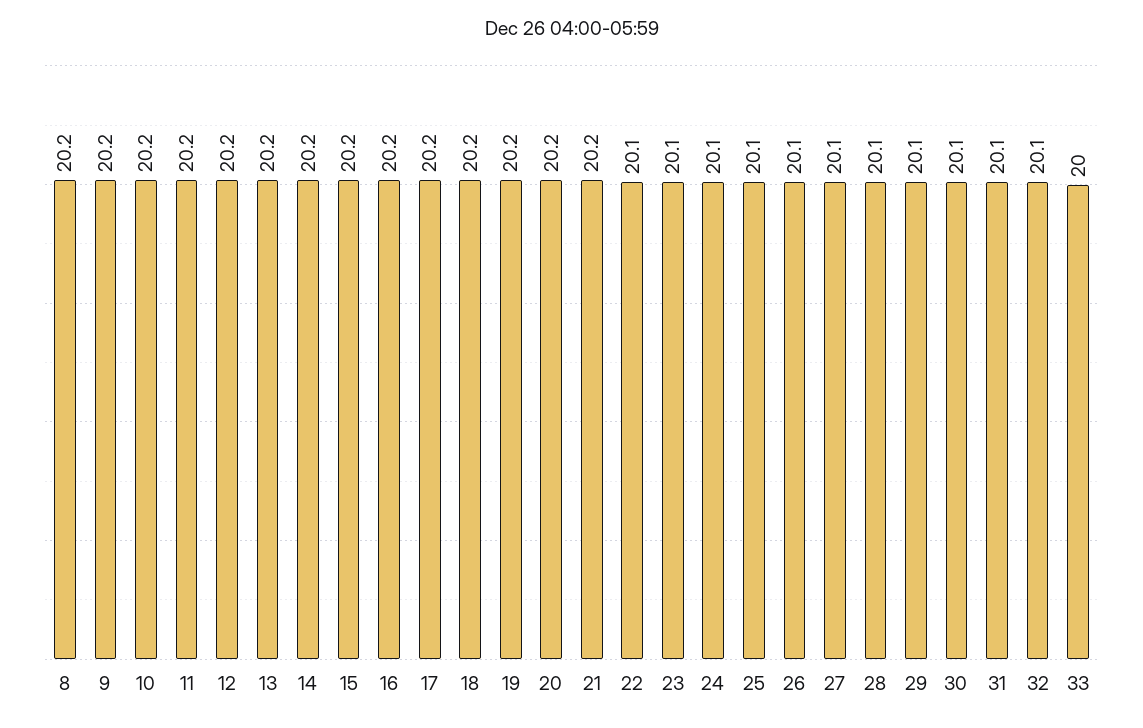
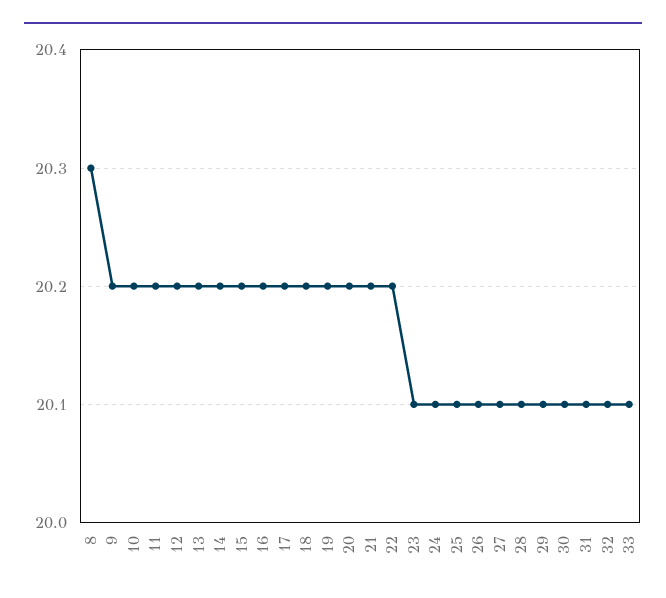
8: 20.2 -> 20.3
22: 20.1 -> 20.2
33: 20 -> 20.1

